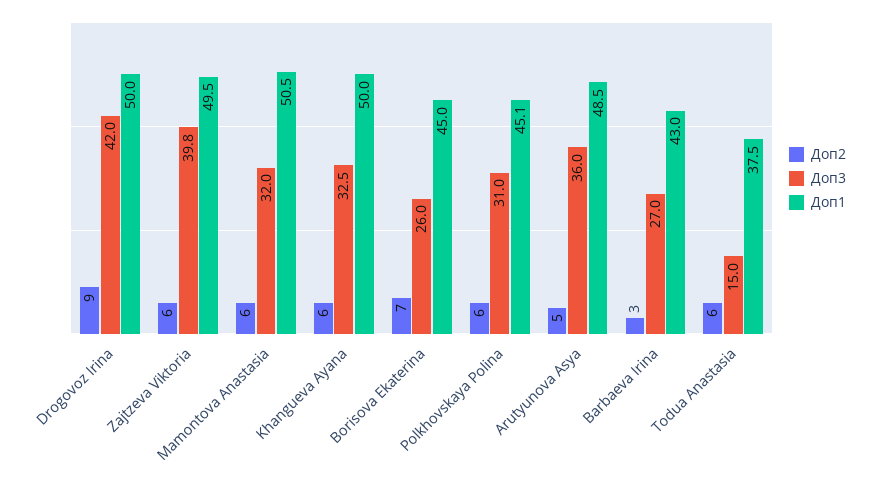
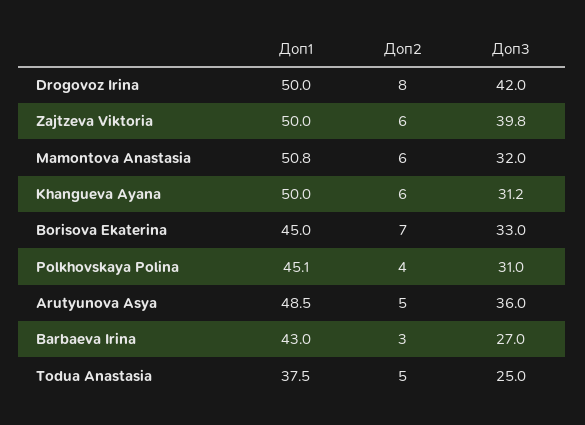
Доп2, Drogovoz Irina: 9 -> 8
Доп1, Zajtzeva Viktoria: 49.5 -> 50
Доп1, Mamontova Anastasia: 50.5 -> 50.8
Доп3, Khangueva Ayana: 32.5 -> 31.2
Доп3, Borisova Ekaterina: 26 -> 33
Доп2, Polkhovskaya Polina: 6 -> 4
Доп2, Todua Anastasia: 6 -> 5
Доп3, Todua Anastasia: 15 -> 25

